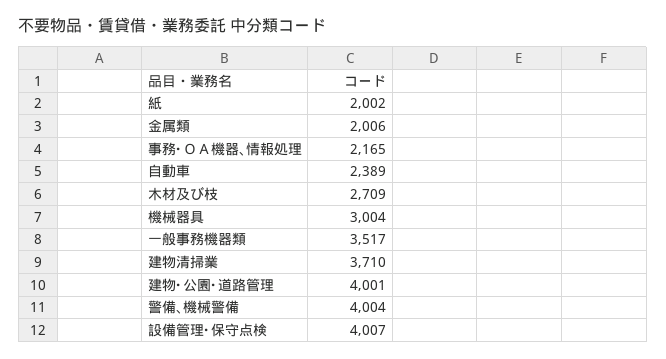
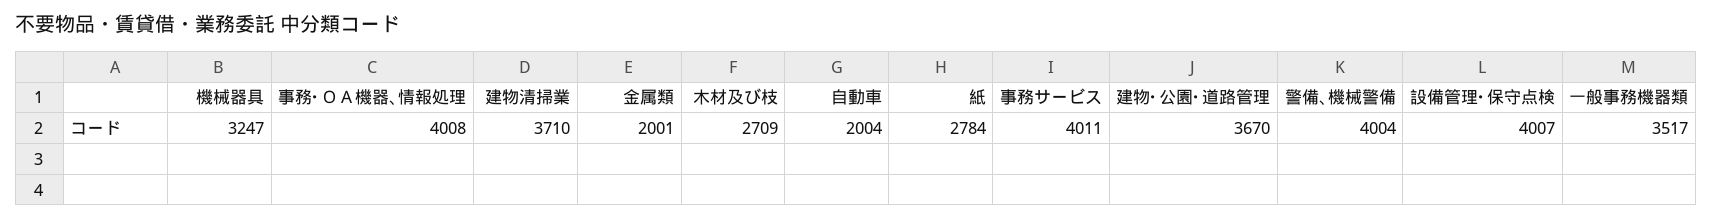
紙: 2002 -> 2784
金属類: 2006 -> 2001
事務･ＯＡ機器､情報処理: 2165 -> 4008
自動車: 2389 -> 2004
機械器具: 3004 -> 3247
建物･公園･道路管理: 4001 -> 3670
事務サービス: none -> 4011

